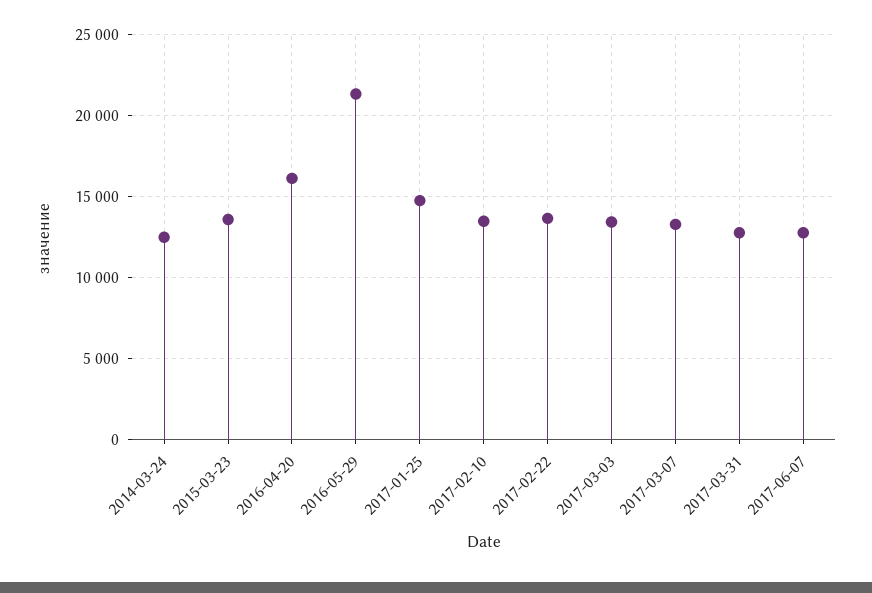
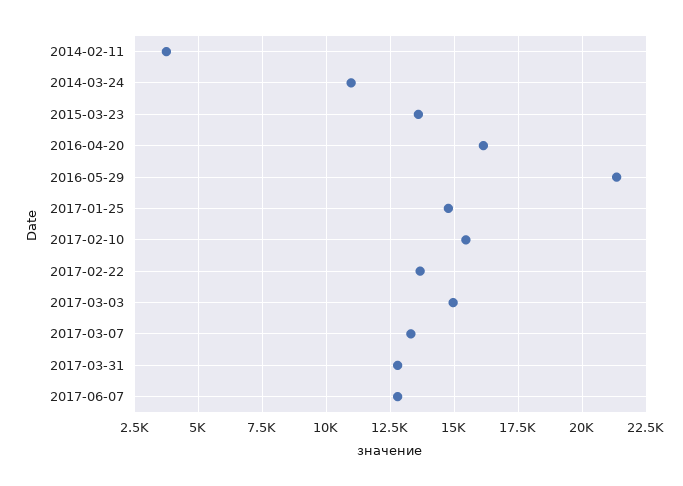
2014-03-24: 12500 -> 11000
2017-02-10: 13500 -> 15500
2017-03-03: 13500 -> 15000
2014-02-11: none -> 3750

